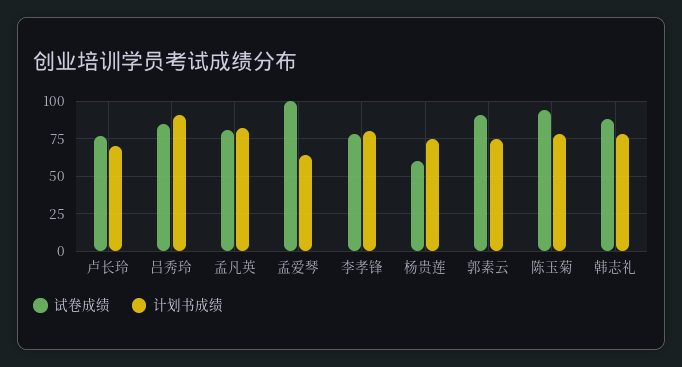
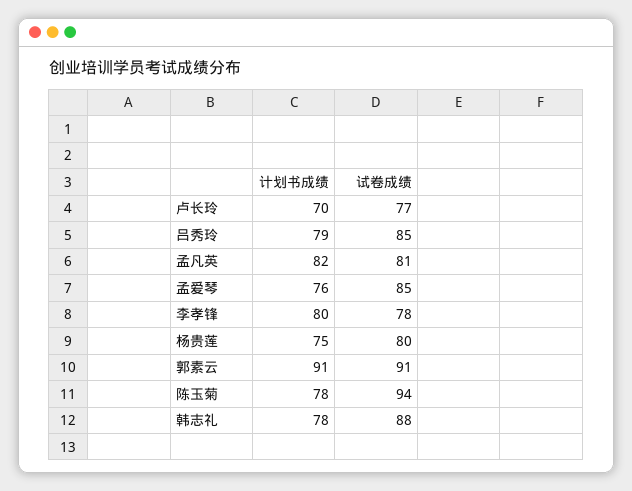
计划书成绩, 吕秀玲: 90 -> 79
试卷成绩, 孟爱琴: 100 -> 85
计划书成绩, 孟爱琴: 65 -> 76
试卷成绩, 杨贵莲: 60 -> 80
计划书成绩, 郭素云: 75 -> 91

